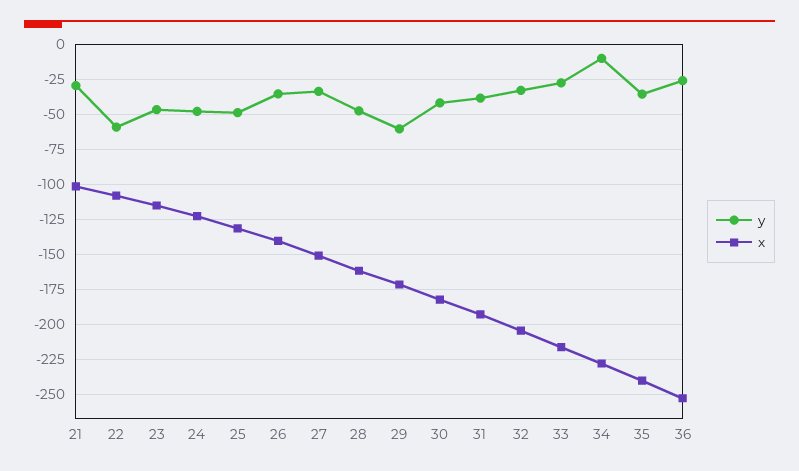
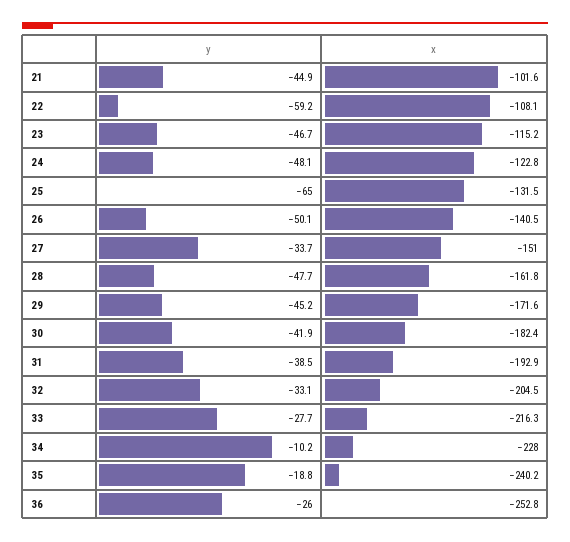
y, 21: -30 -> -44.9
y, 25: -50 -> -65
y, 26: -35 -> -50.1
y, 29: -60 -> -45.2
y, 35: -35 -> -18.8

